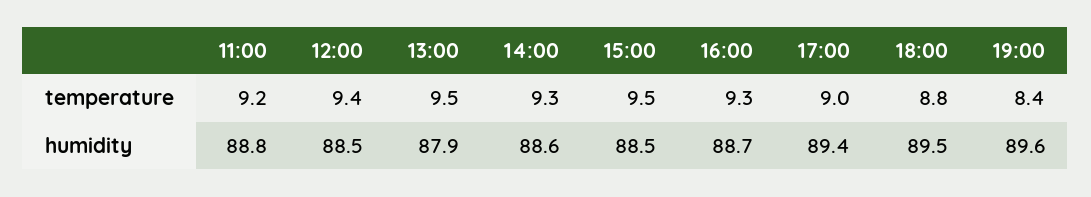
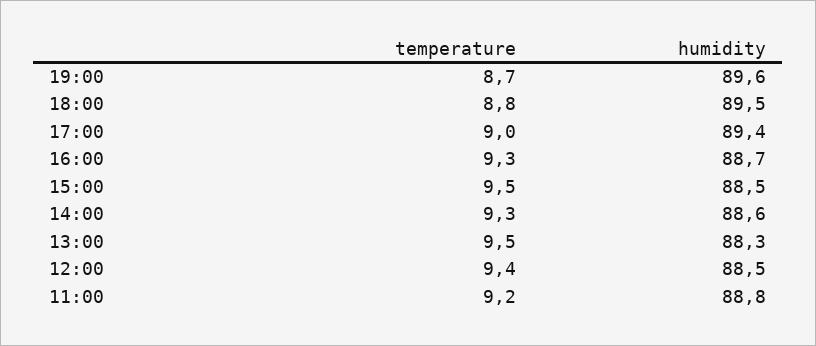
19:00, temperature: 8.4 -> 8.7
13:00, humidity: 87.9 -> 88.3

